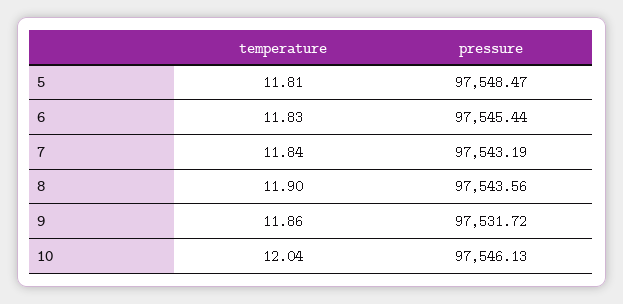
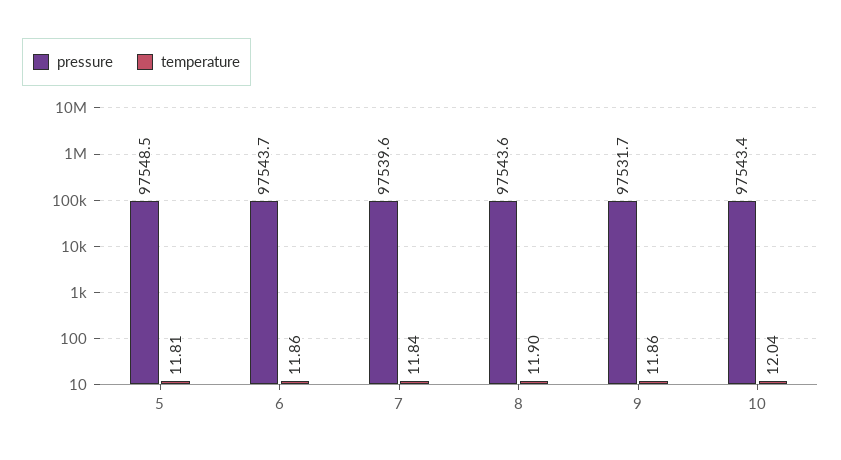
temperature, 6: 11.83 -> 11.86
pressure, 6: 97545.44 -> 97543.7
pressure, 7: 97543.19 -> 97539.6
pressure, 10: 97546.13 -> 97543.4

